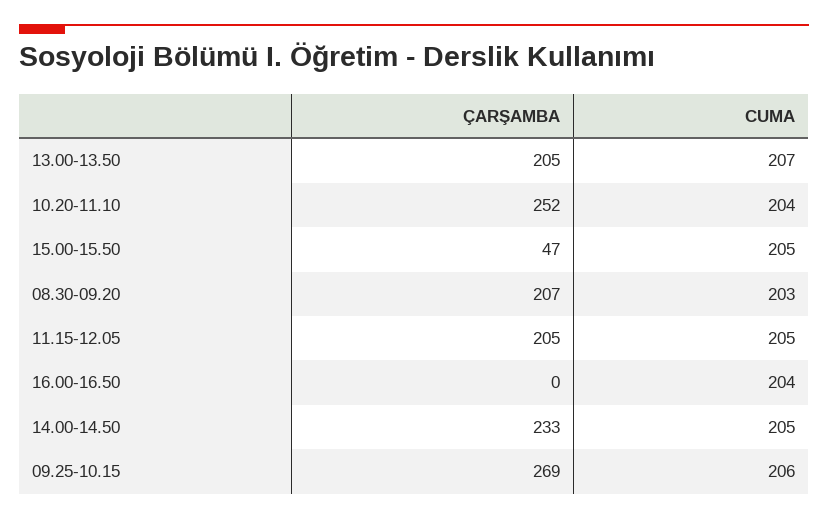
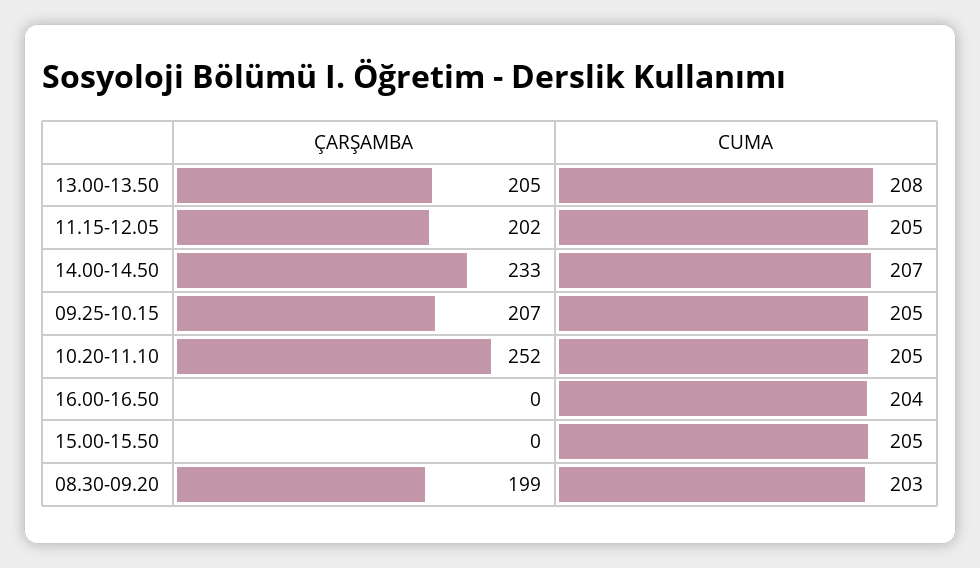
CUMA, 13.00-13.50: 207 -> 208
CUMA, 10.20-11.10: 204 -> 205
ÇARŞAMBA, 15.00-15.50: 47 -> 0
ÇARŞAMBA, 08.30-09.20: 207 -> 199
ÇARŞAMBA, 11.15-12.05: 205 -> 202
CUMA, 14.00-14.50: 205 -> 207
ÇARŞAMBA, 09.25-10.15: 269 -> 207
CUMA, 09.25-10.15: 206 -> 205

